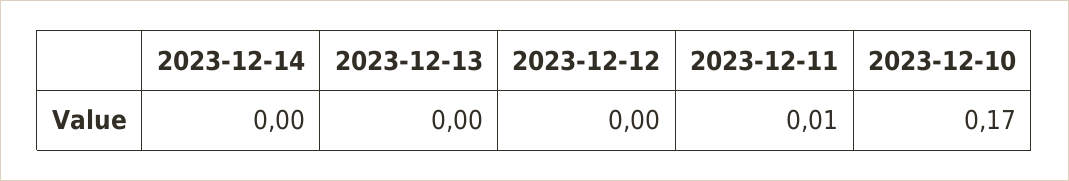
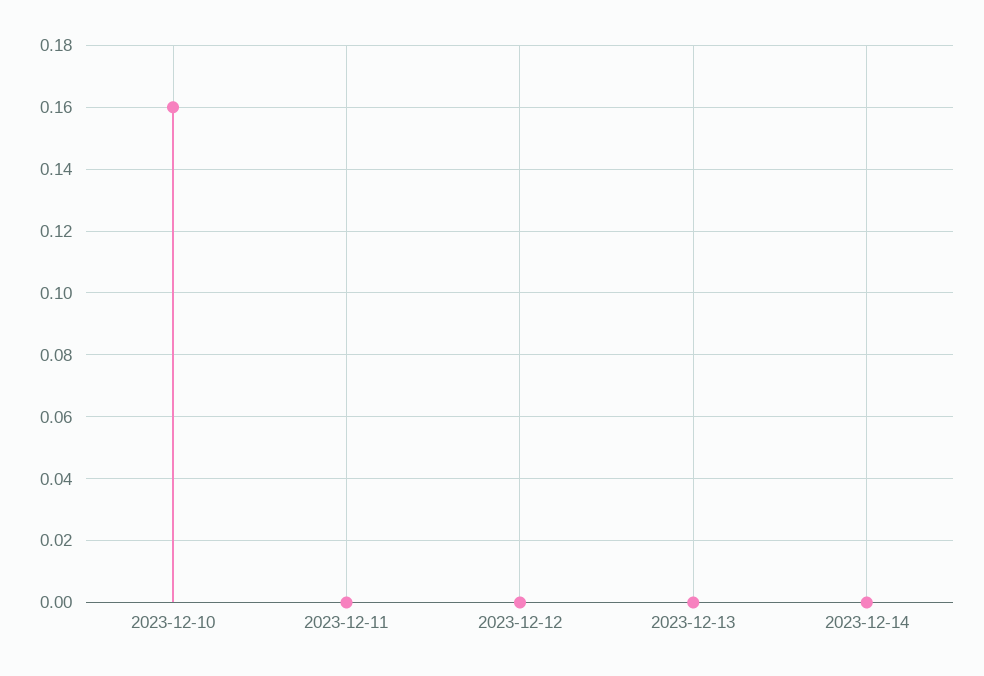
2023-12-11: 0.01 -> 0
2023-12-10: 0.17 -> 0.16

